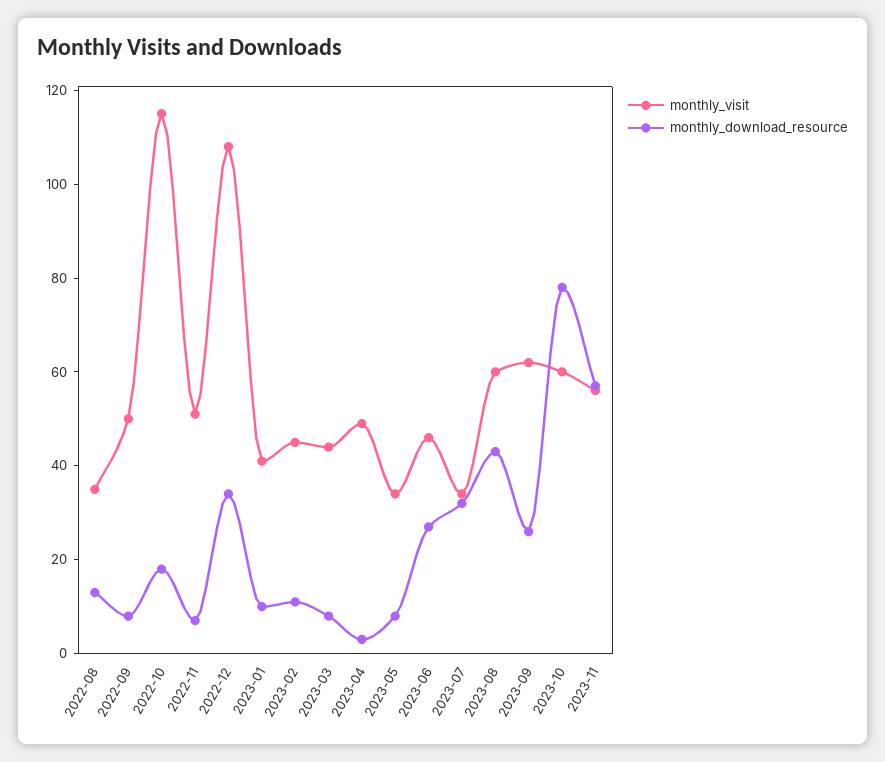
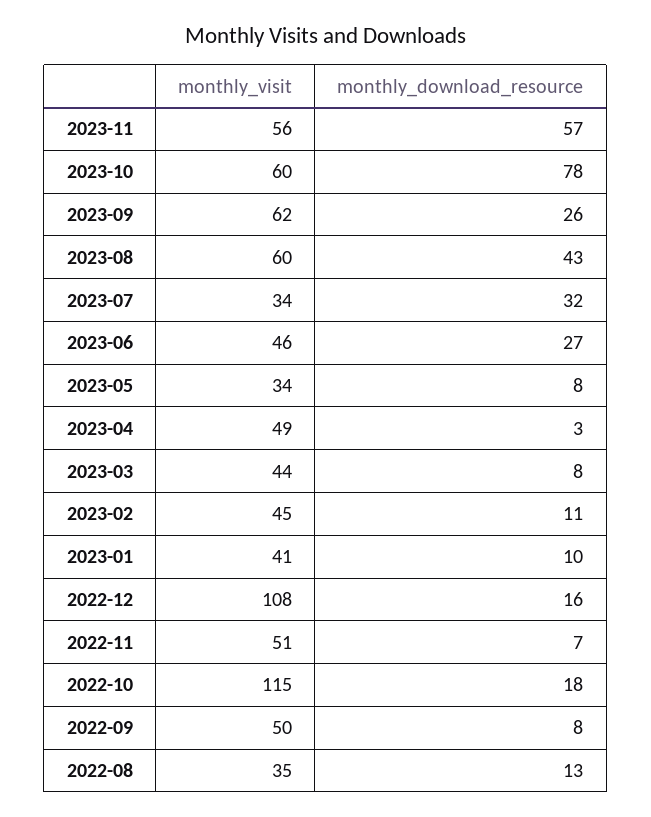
monthly_download_resource, 2022-12: 35 -> 16

